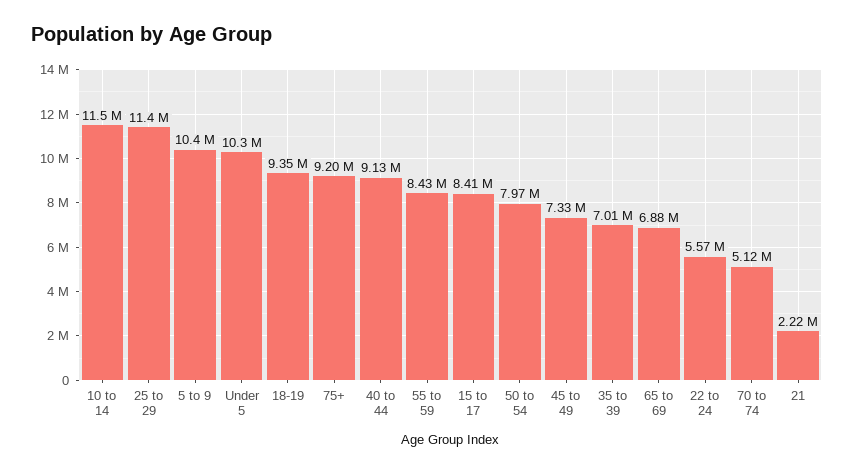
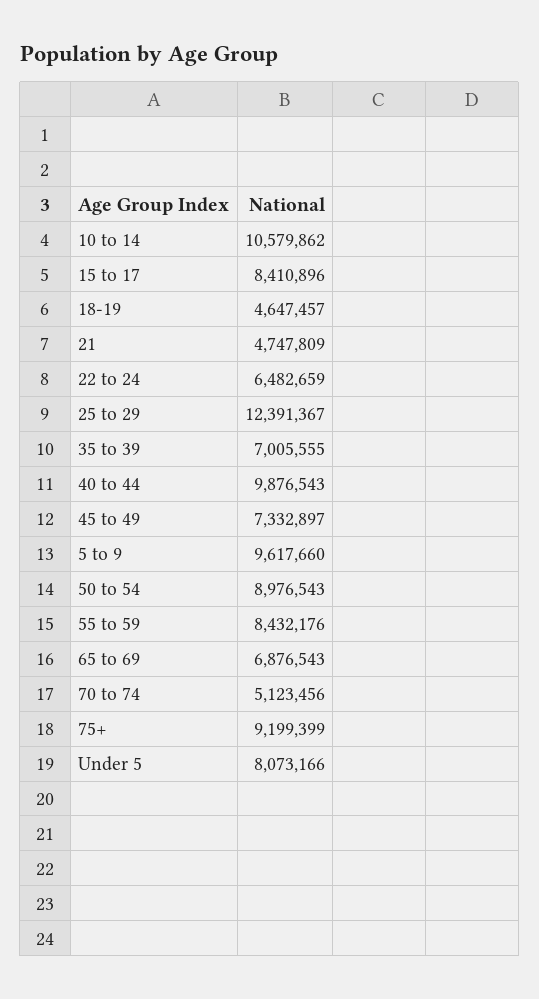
10 to 14: 11500000 -> 10579862
25 to 29: 11400000 -> 12391367
5 to 9: 10400000 -> 9617660
Under 5: 10300000 -> 8073166
18-19: 9350000 -> 4647457
40 to 44: 9130000 -> 9876543
50 to 54: 7970000 -> 8976543
22 to 24: 5570000 -> 6482659
21: 2220000 -> 4747809

